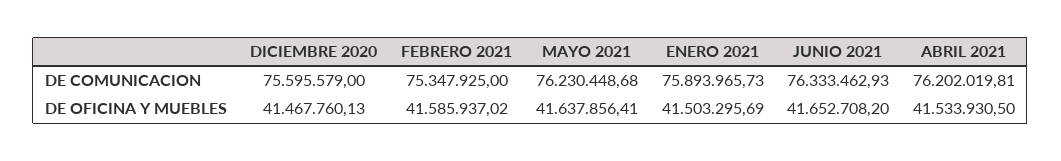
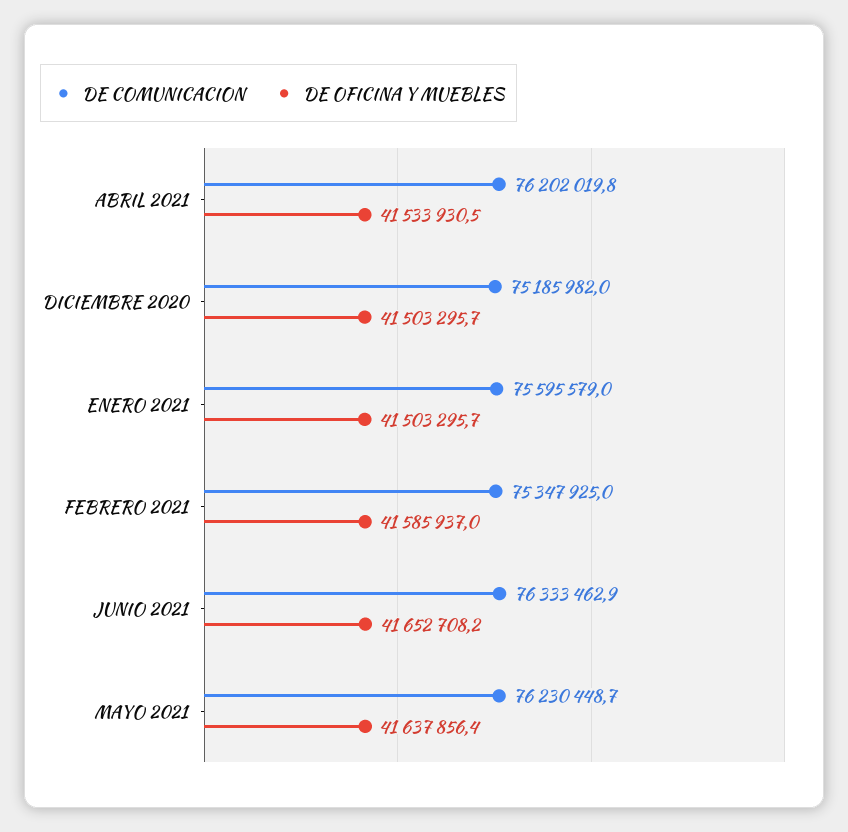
DE COMUNICACION, DICIEMBRE 2020: 75595579 -> 75185982
DE COMUNICACION, ENERO 2021: 75893965.73 -> 75595579
DE OFICINA Y MUEBLES, DICIEMBRE 2020: 41467760.13 -> 41503295.7

